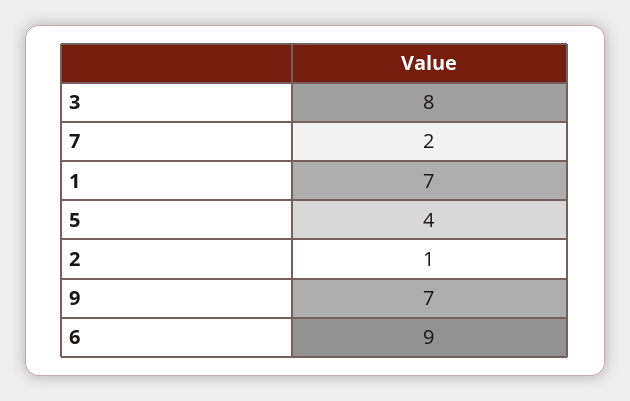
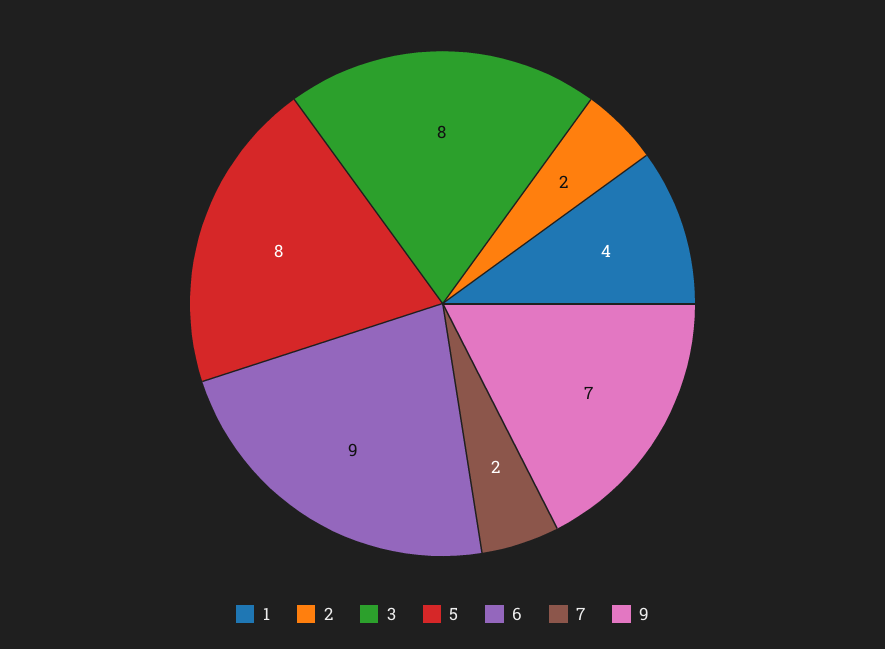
1: 7 -> 4
5: 4 -> 8
2: 1 -> 2

